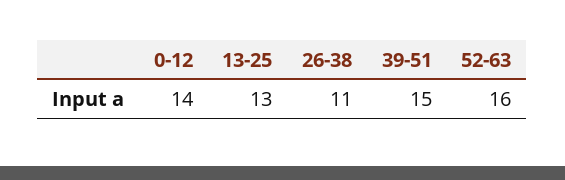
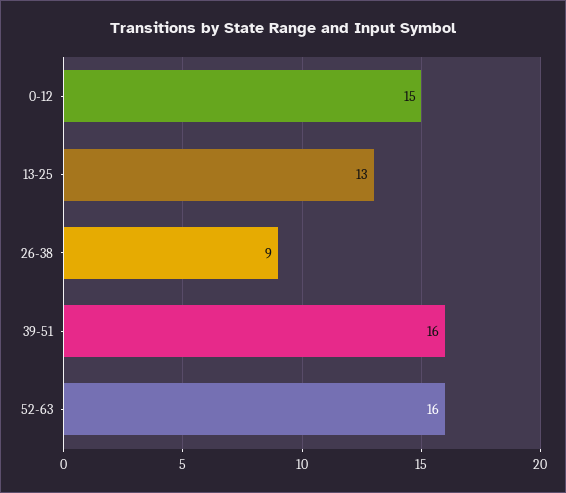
0-12: 14 -> 15
26-38: 11 -> 9
39-51: 15 -> 16

